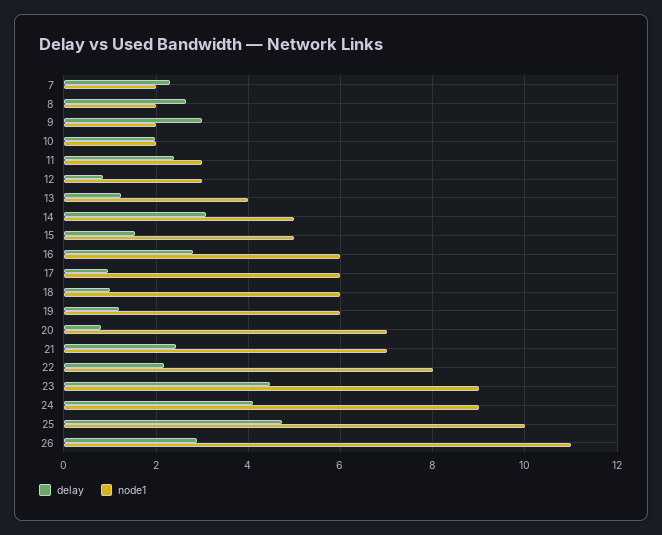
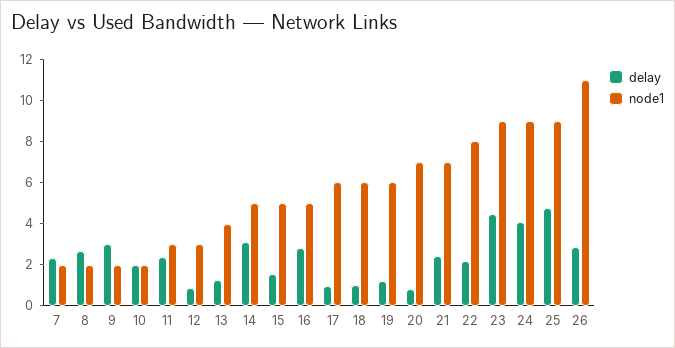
node1, 16: 6 -> 5
node1, 25: 10 -> 9

